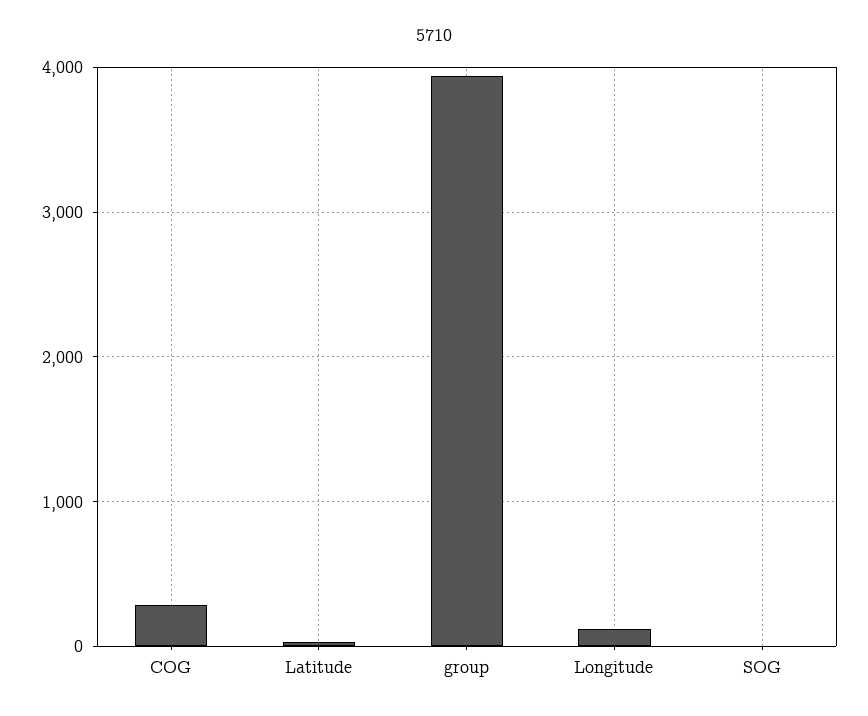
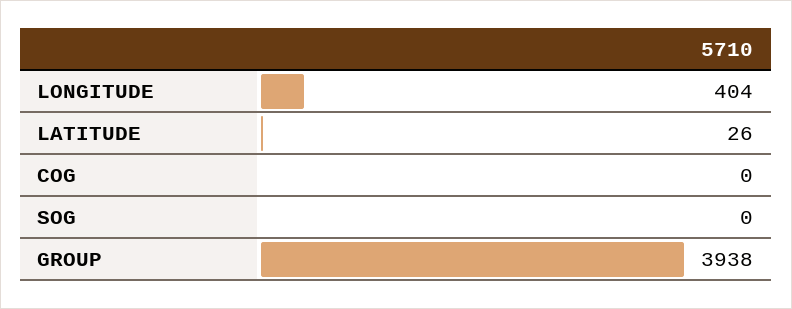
COG: 300 -> 0
Longitude: 100 -> 404

